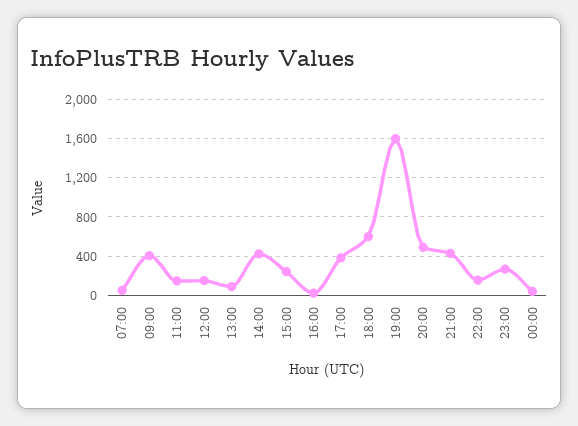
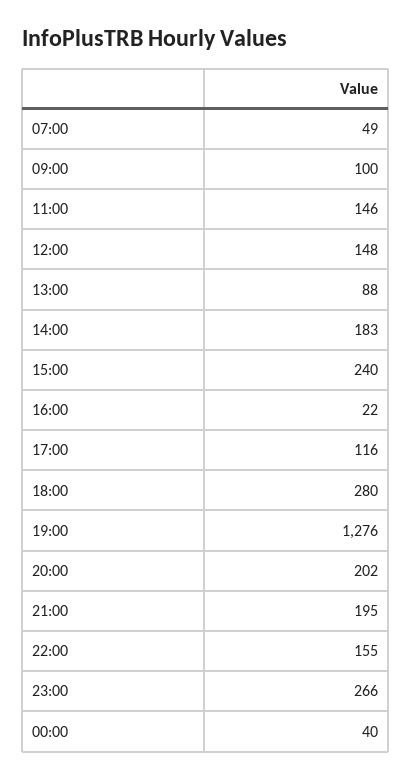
09:00: 400 -> 100
14:00: 400 -> 183
17:00: 400 -> 116
18:00: 600 -> 280
19:00: 1600 -> 1276
20:00: 500 -> 202
21:00: 400 -> 195

